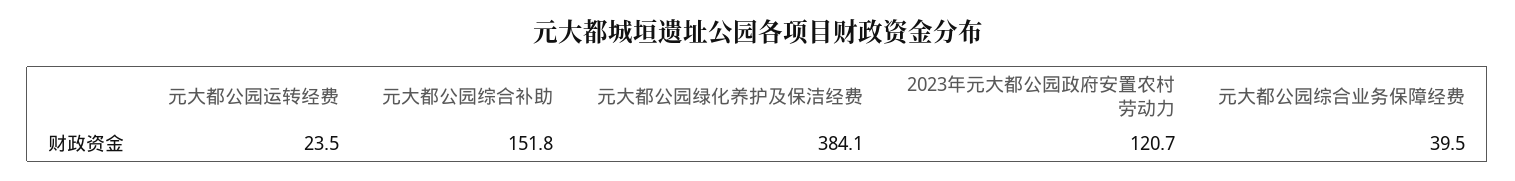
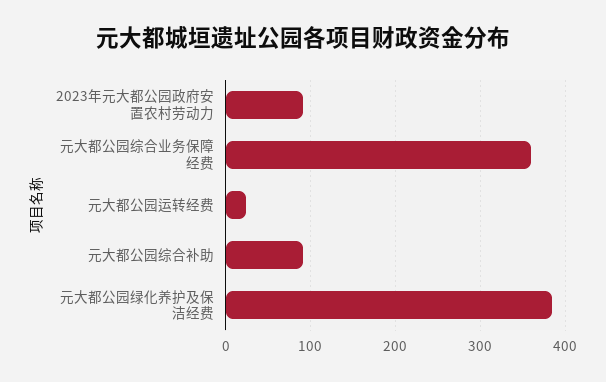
元大都公园综合补助: 151.8 -> 90
2023年元大都公园政府安置农村劳动力: 120.7 -> 90
元大都公园综合业务保障经费: 39.5 -> 360

